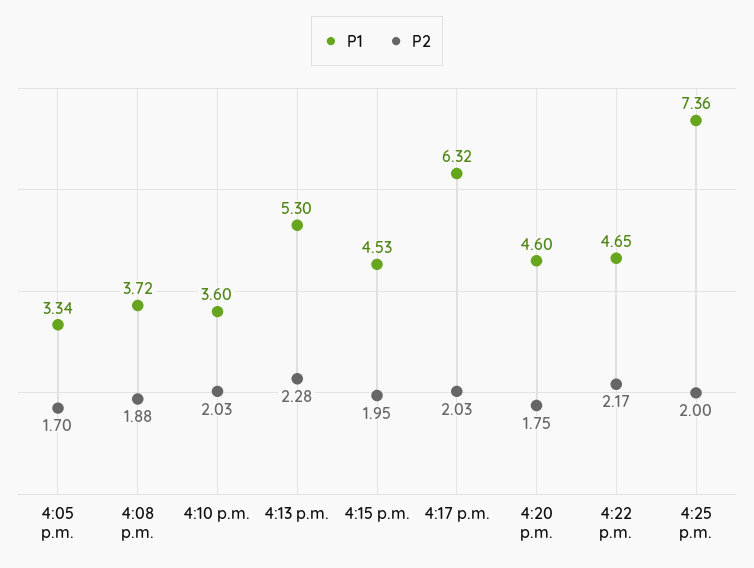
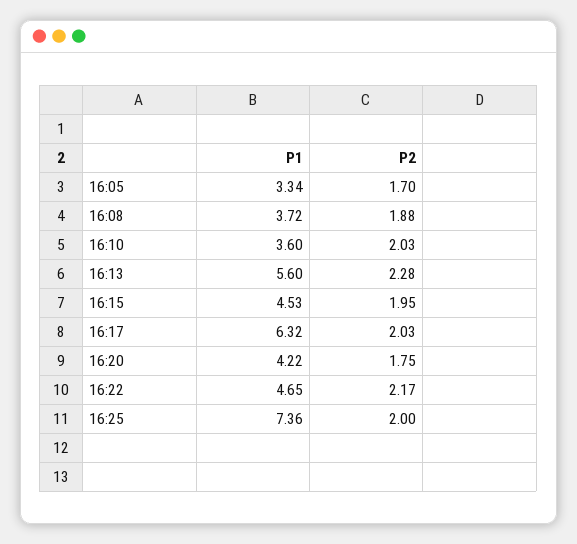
P1, 4:13 p.m.: 5.3 -> 5.6
P1, 4:20 p.m.: 4.6 -> 4.22

